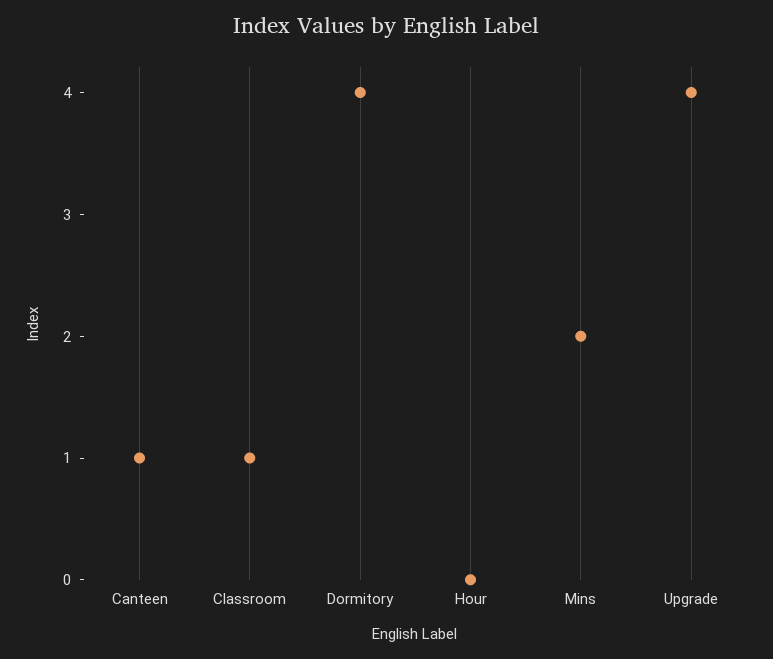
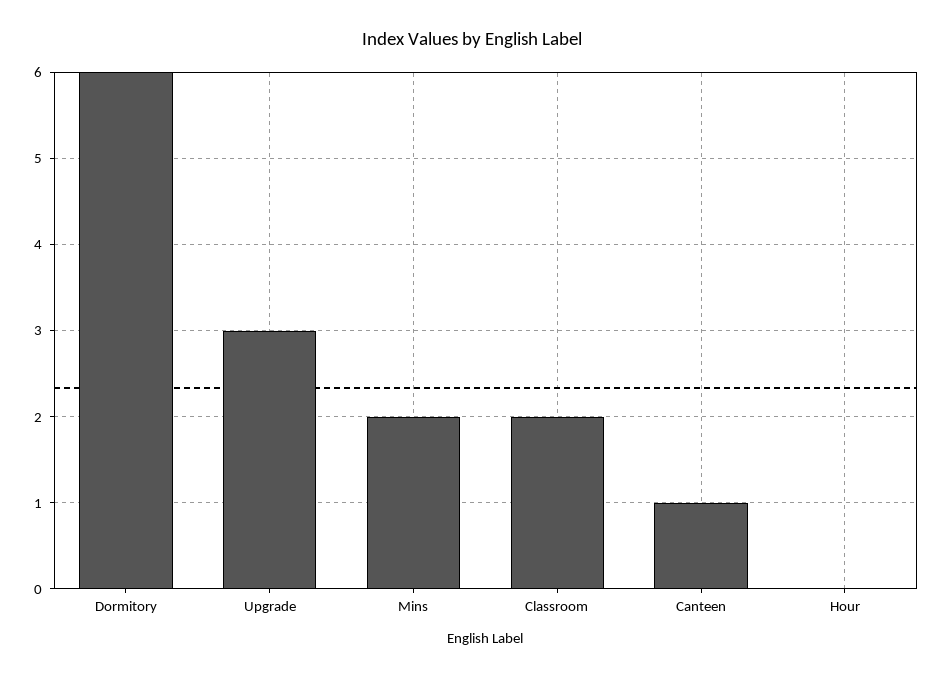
Classroom: 1 -> 2
Dormitory: 4 -> 6
Upgrade: 4 -> 3

